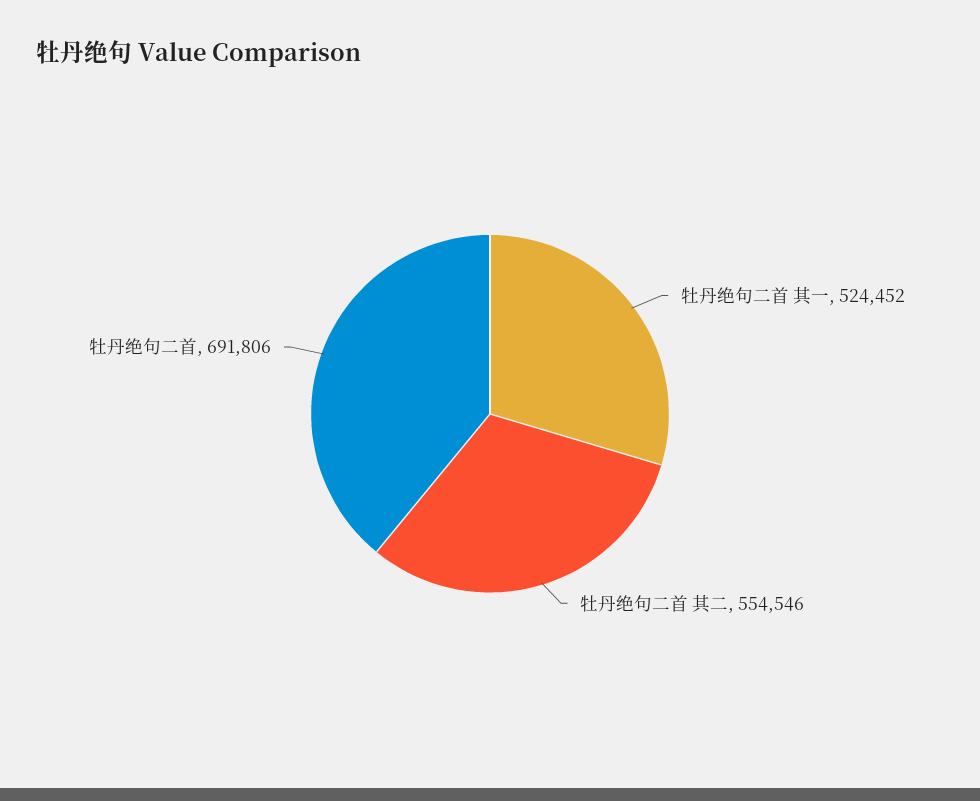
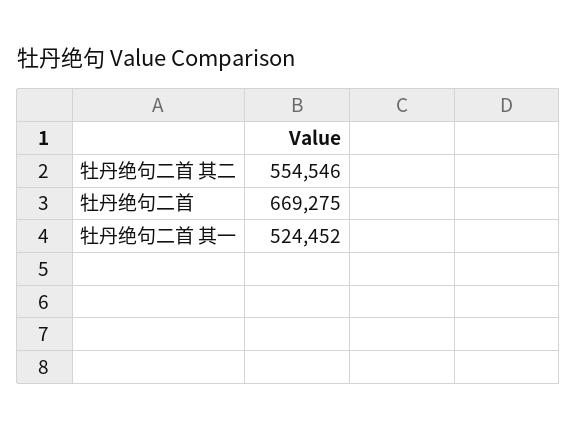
牡丹绝句二首: 691806 -> 669275

